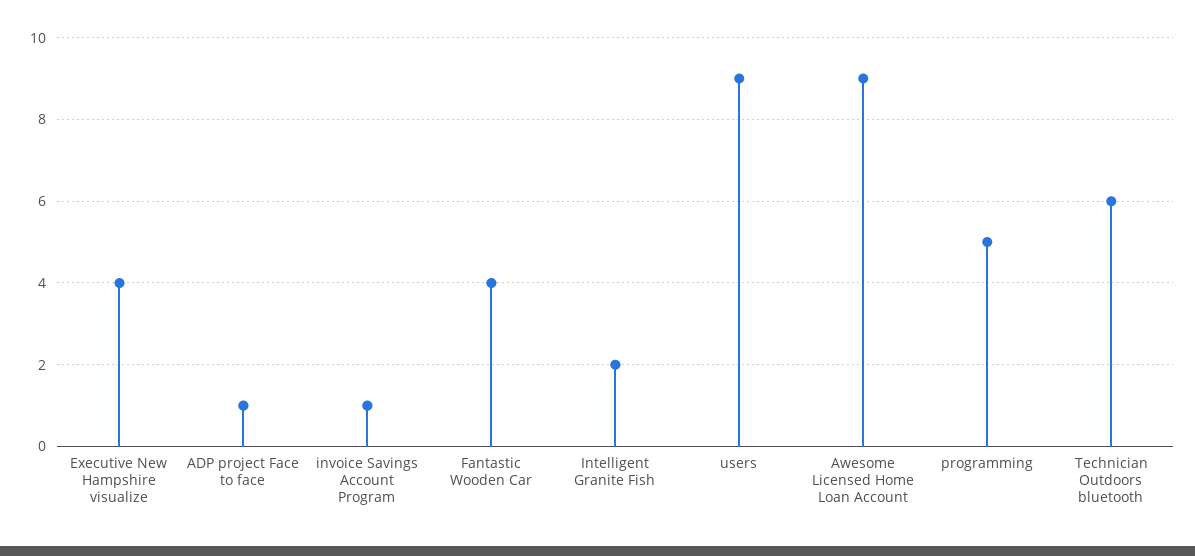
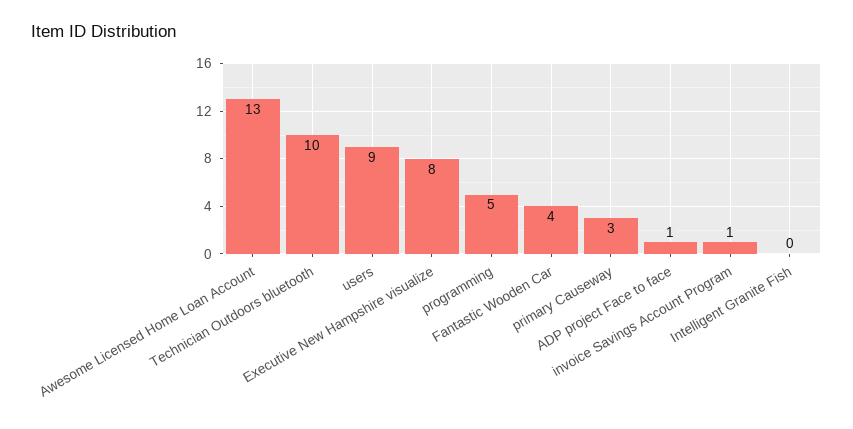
Executive New Hampshire visualize: 4 -> 8
Intelligent Granite Fish: 2 -> 0
Awesome Licensed Home Loan Account: 9 -> 13
Technician Outdoors bluetooth: 6 -> 10
primary Causeway: none -> 3

